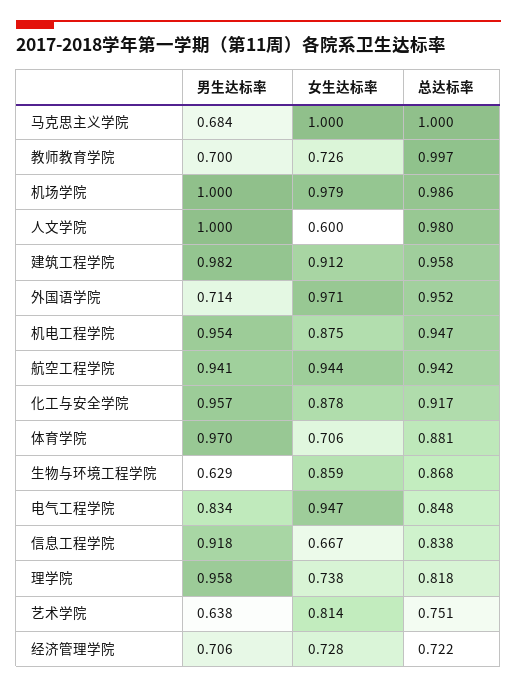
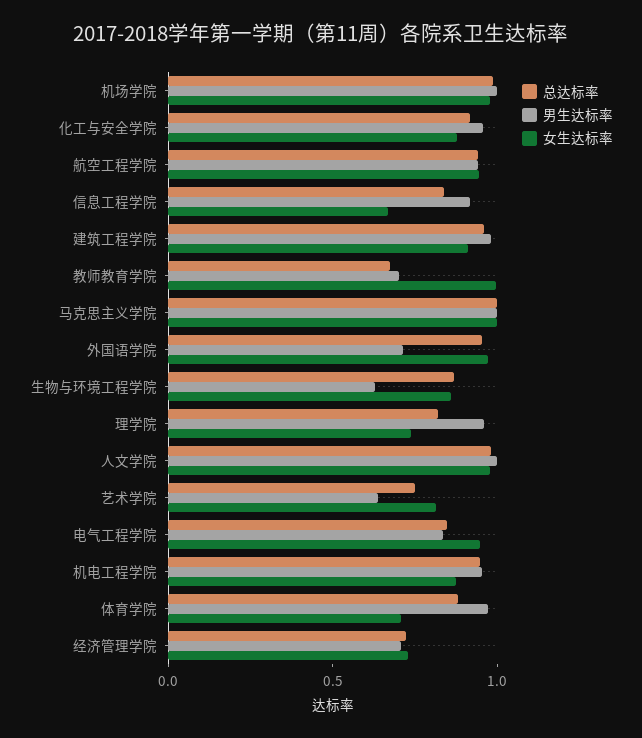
男生达标率, 马克思主义学院: 0.684 -> 1
女生达标率, 教师教育学院: 0.726 -> 1
总达标率, 教师教育学院: 0.997 -> 0.7
女生达标率, 人文学院: 0.6 -> 1

